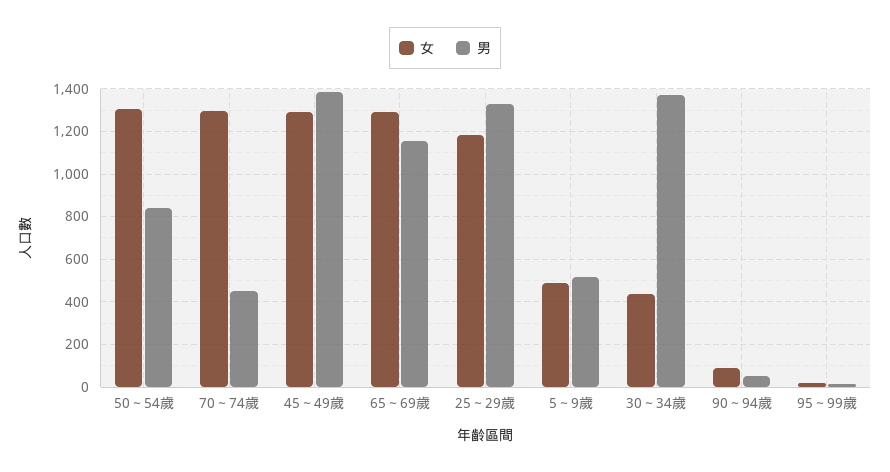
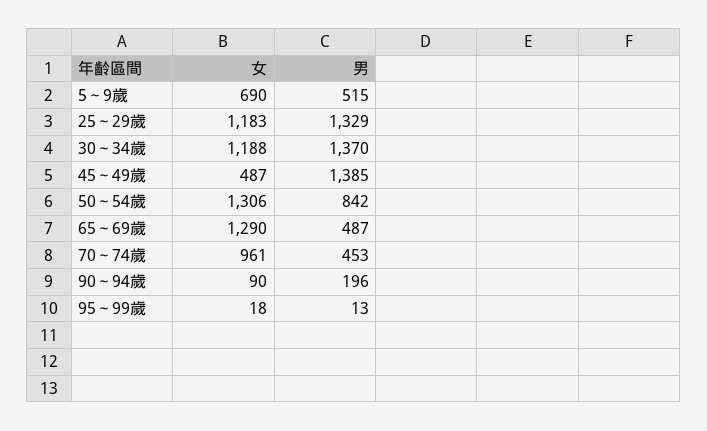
女, 70～74歲: 1300 -> 961
女, 45～49歲: 1300 -> 487
男, 65～69歲: 1150 -> 487
女, 5～9歲: 500 -> 690
女, 30～34歲: 450 -> 1188
男, 90～94歲: 50 -> 196

